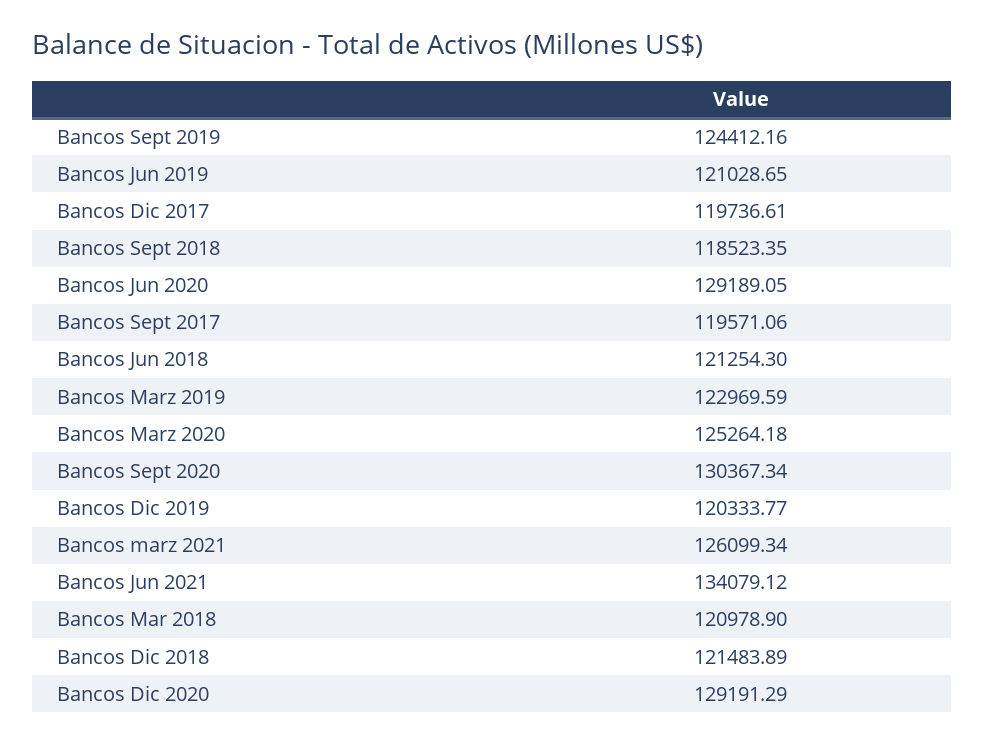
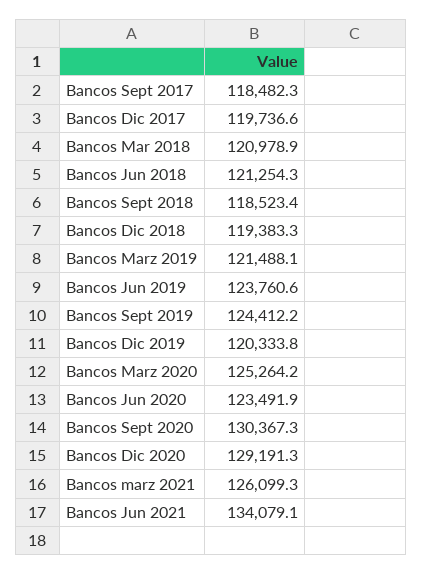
Bancos Jun 2019: 121028.65 -> 123760.6
Bancos Jun 2020: 129189.05 -> 123491.9
Bancos Sept 2017: 119571.06 -> 118482.3
Bancos Marz 2019: 122969.59 -> 121488.1
Bancos Dic 2018: 121483.89 -> 119383.3

